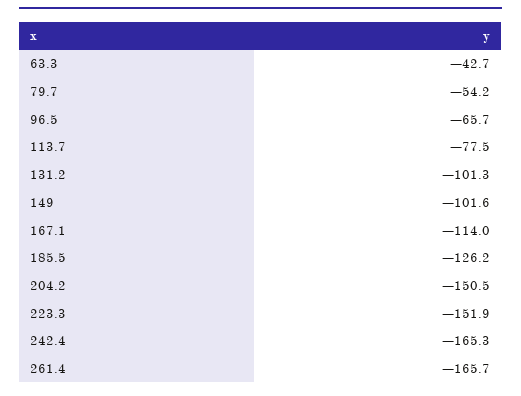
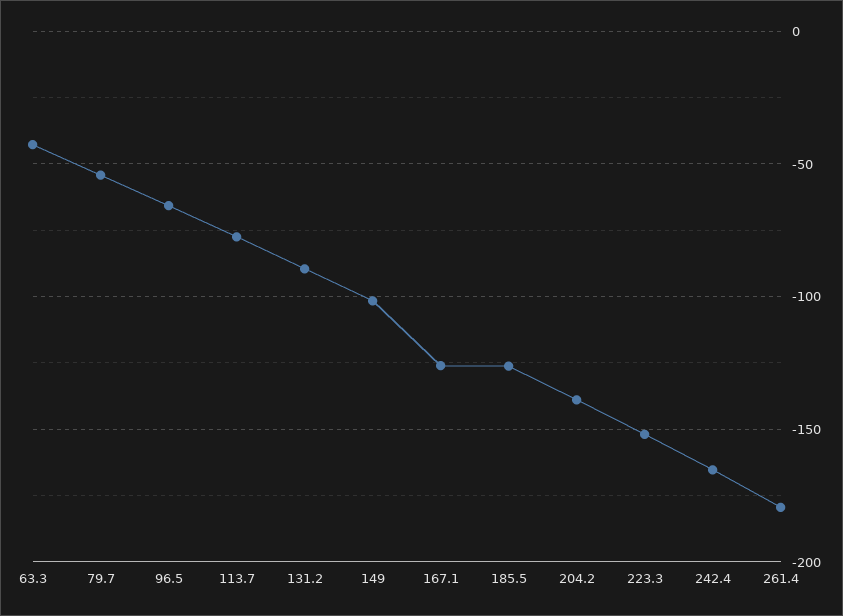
131.2: -101.3 -> -90
167.1: -114 -> -125
204.2: -150.5 -> -140
261.4: -165.7 -> -180

